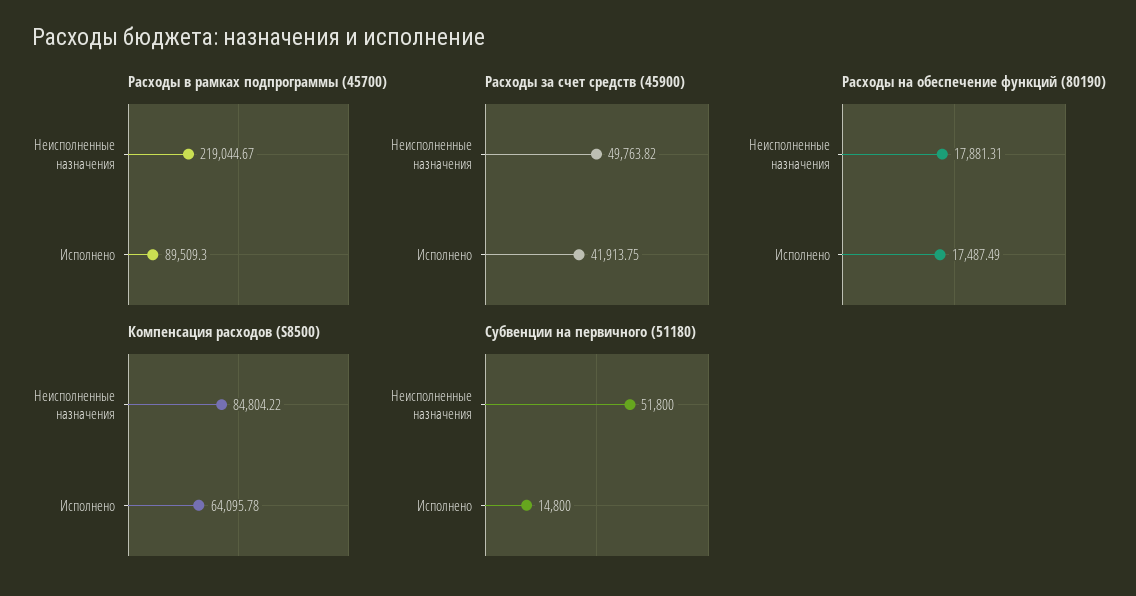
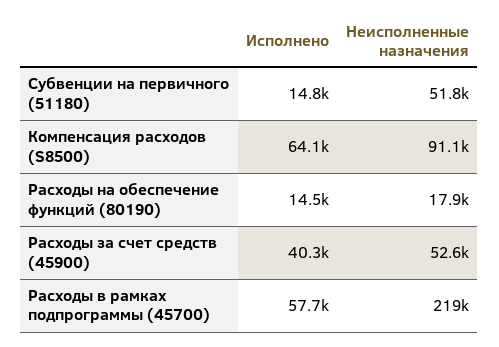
Расходы в рамках подпрограммы (45700), Исполнено: 89509.3 -> 57700
Расходы за счет средств (45900), Неисполненные назначения: 49763.82 -> 52600
Расходы за счет средств (45900), Исполнено: 41913.75 -> 40300
Расходы на обеспечение функций (80190), Исполнено: 17487.49 -> 14500
Компенсация расходов (S8500), Неисполненные назначения: 84804.22 -> 91100

